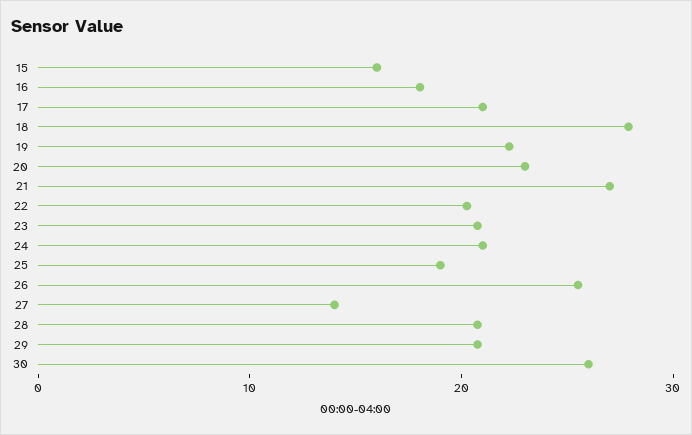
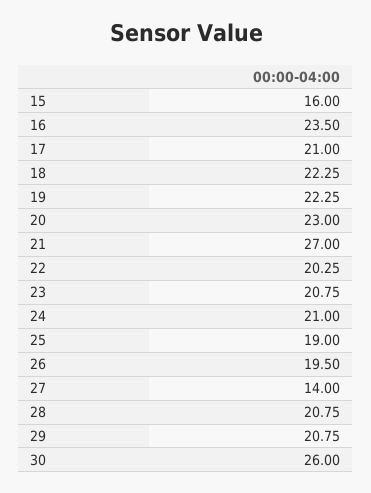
16: 18 -> 23.5
18: 28 -> 22.25
26: 26 -> 19.5

